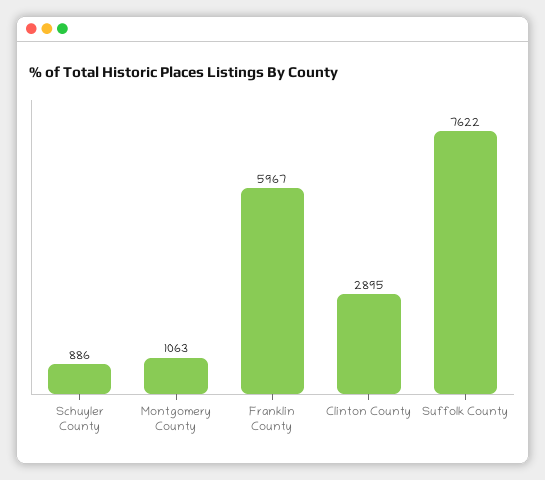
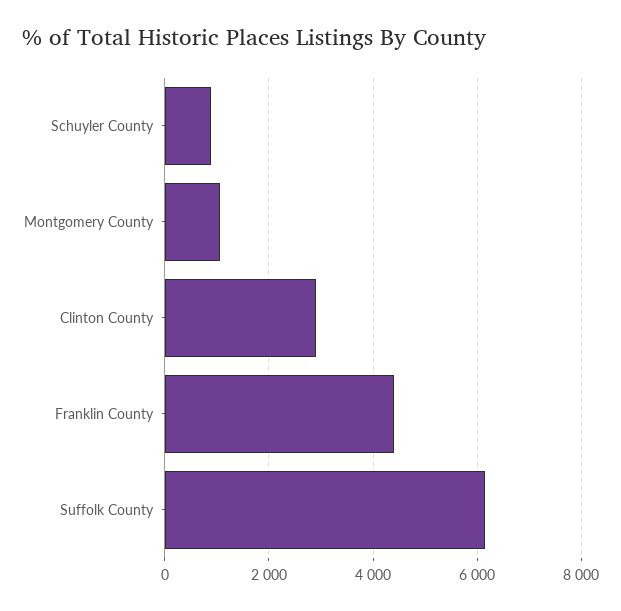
Franklin County: 5967 -> 4400
Suffolk County: 7622 -> 6200

